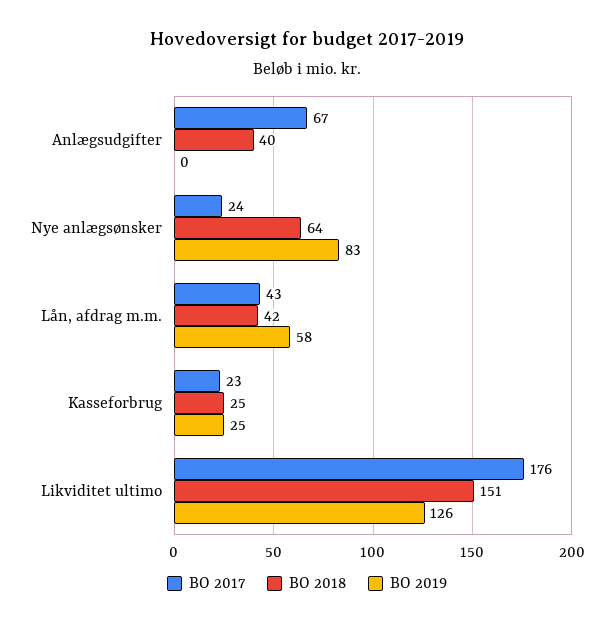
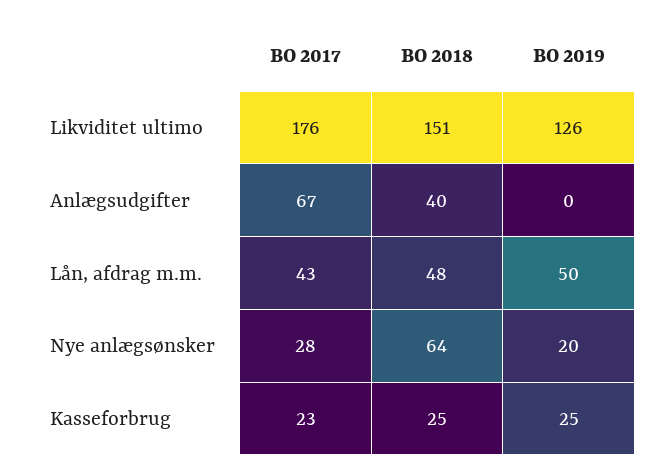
BO 2017, Nye anlægsønsker: 24 -> 28
BO 2019, Nye anlægsønsker: 83 -> 20
BO 2018, Lån, afdrag m.m.: 42 -> 48
BO 2019, Lån, afdrag m.m.: 58 -> 50

